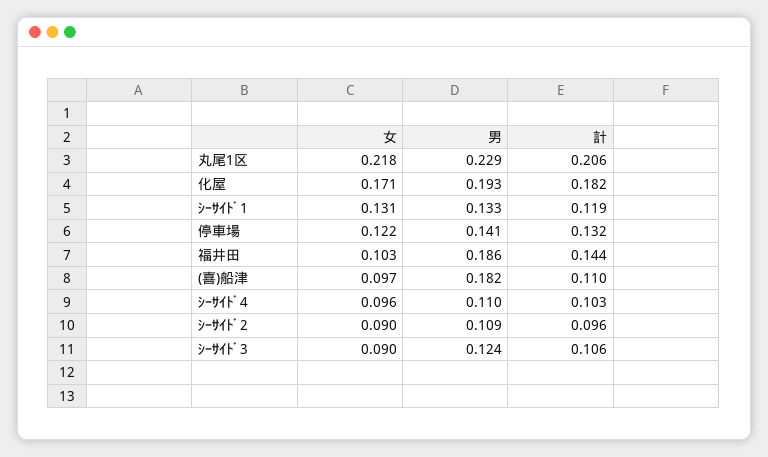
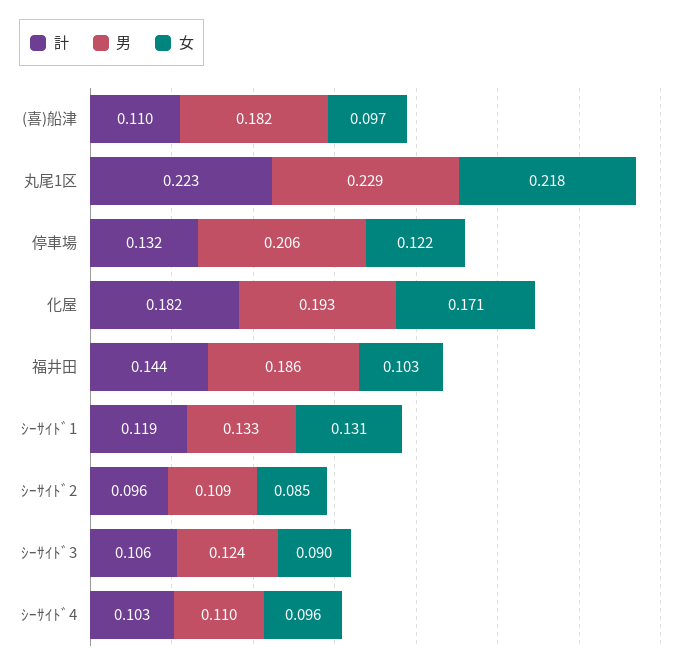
計, 丸尾1区: 0.206 -> 0.223
男, 停車場: 0.141 -> 0.206
女, ｼｰｻｲﾄﾞ2: 0.09 -> 0.085

